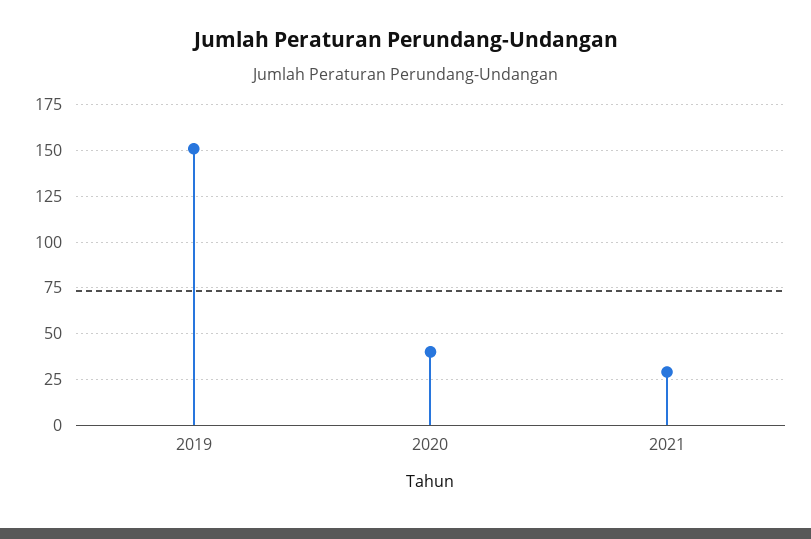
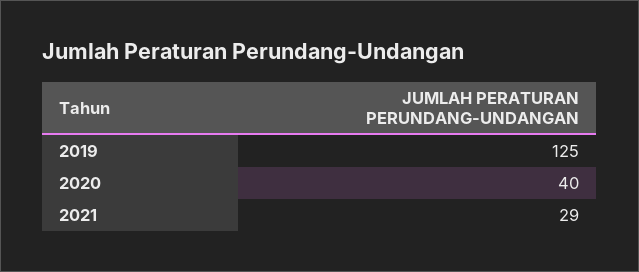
2019: 150 -> 125

